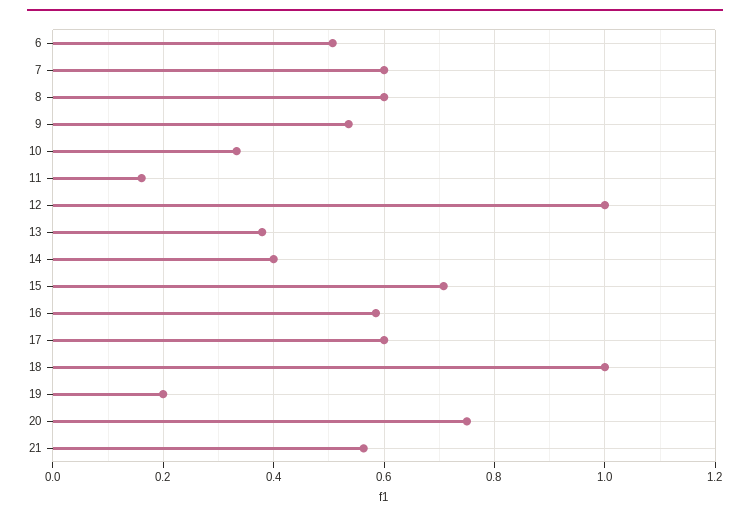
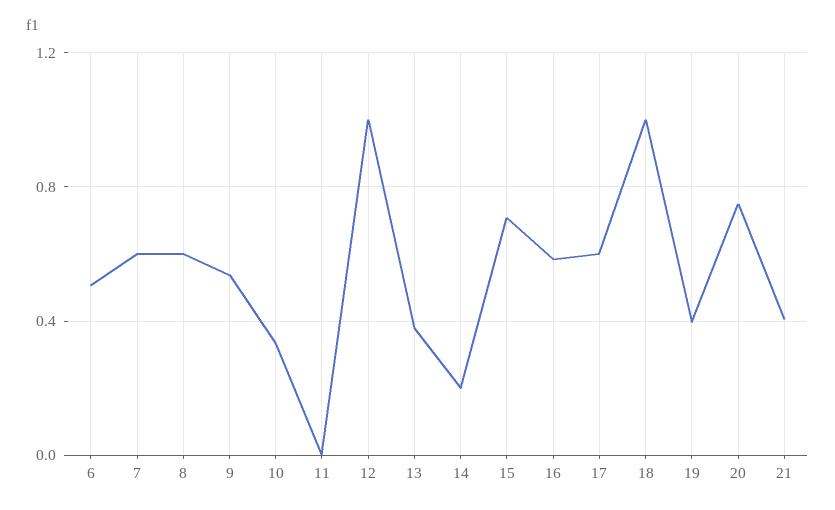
11: 0.16 -> 0
14: 0.4 -> 0.2
19: 0.2 -> 0.4
21: 0.56 -> 0.4

